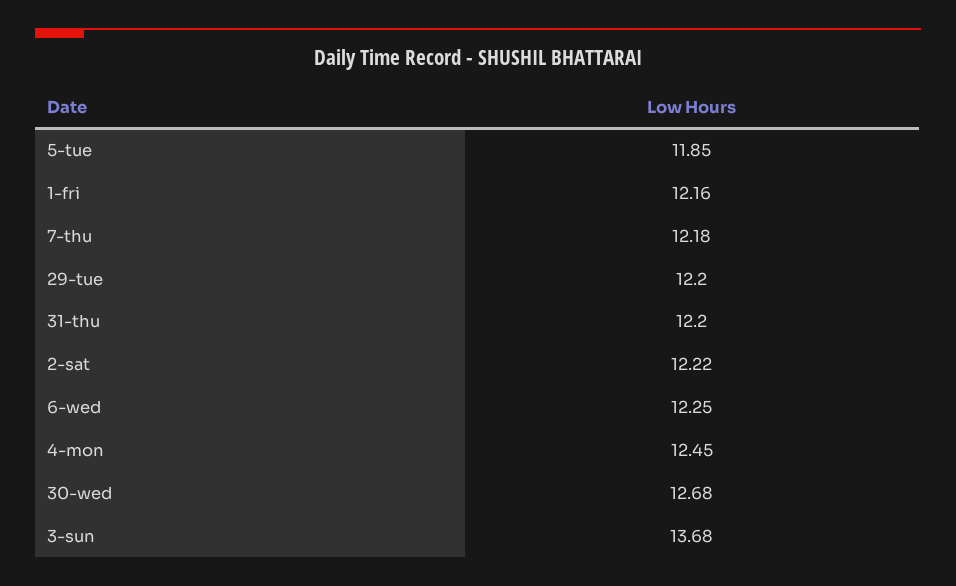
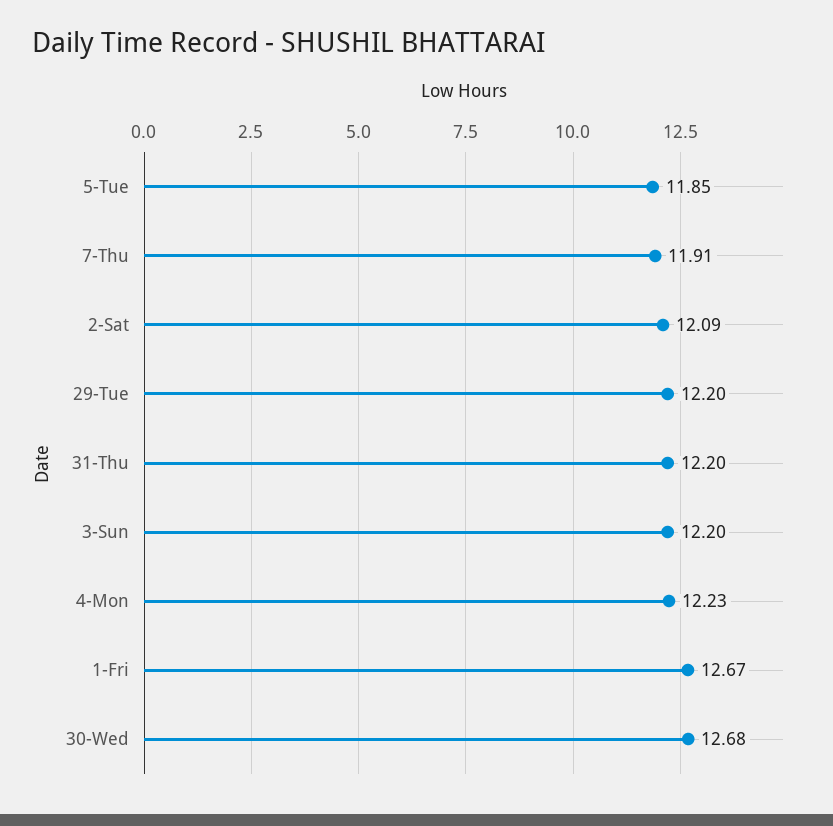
1-fri: 12.16 -> 12.67
7-thu: 12.18 -> 11.91
2-sat: 12.22 -> 12.09
6-wed: 12.25 -> none
4-mon: 12.45 -> 12.23
3-sun: 13.68 -> 12.2

